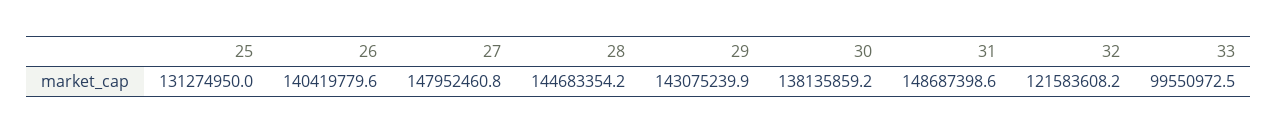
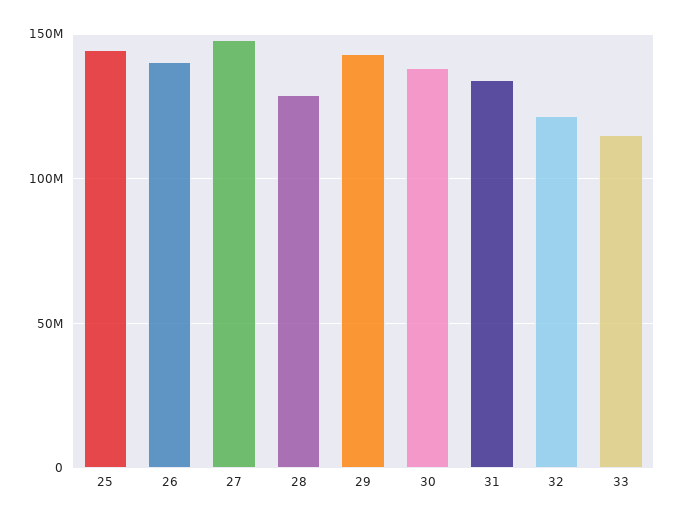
25: 131274950 -> 145000000
28: 144683354.2 -> 130000000
31: 148687398.6 -> 135000000
33: 99550972.5 -> 115000000

